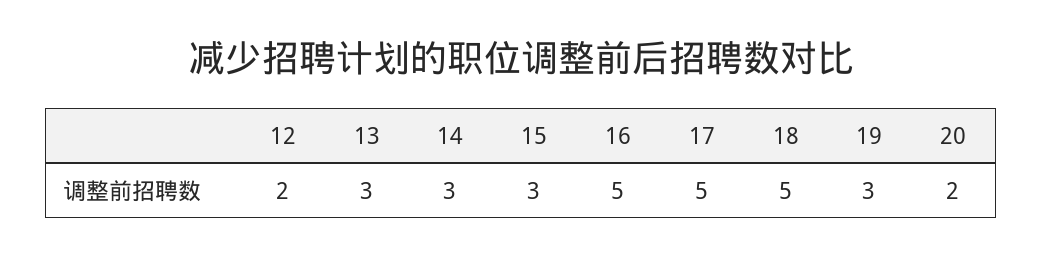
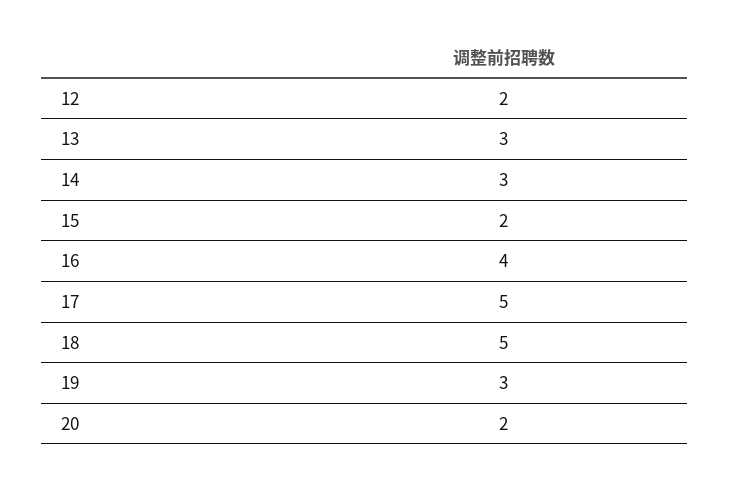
15: 3 -> 2
16: 5 -> 4

